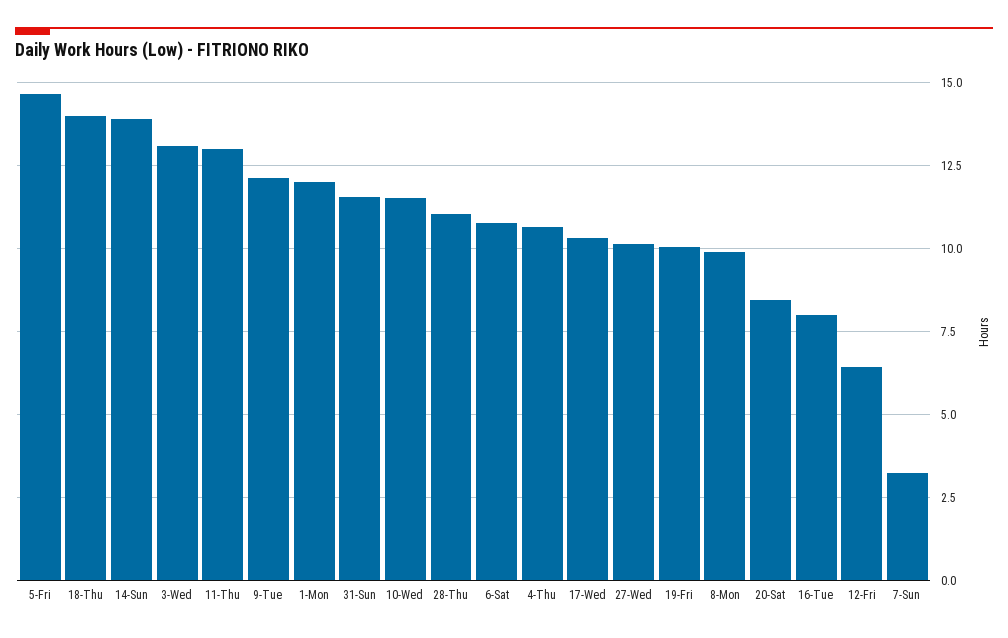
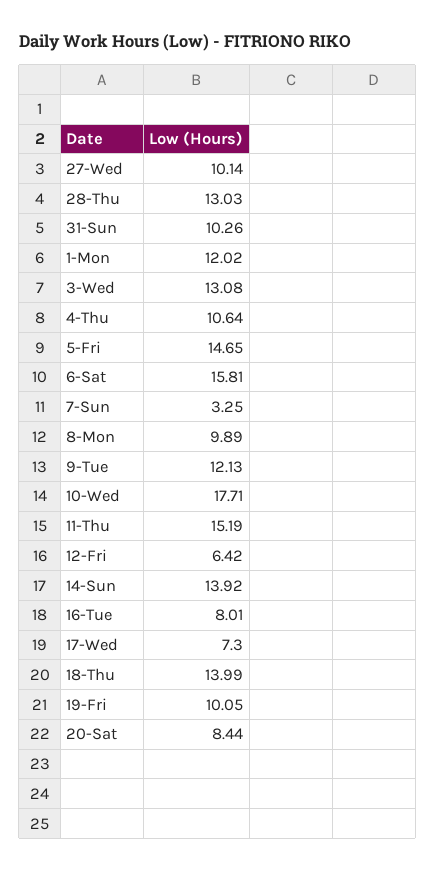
11-Thu: 13 -> 15.19
31-Sun: 11.5 -> 10.26
10-Wed: 11.5 -> 17.71
28-Thu: 11 -> 13.03
6-Sat: 10.75 -> 15.81
17-Wed: 10.25 -> 7.3

